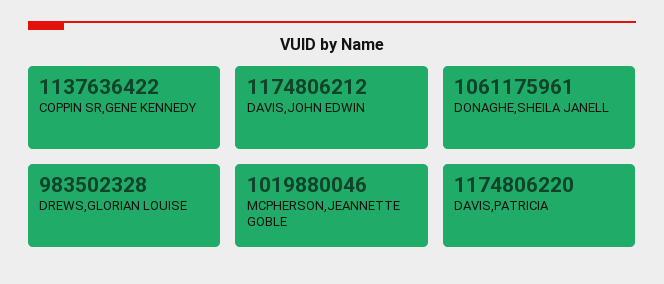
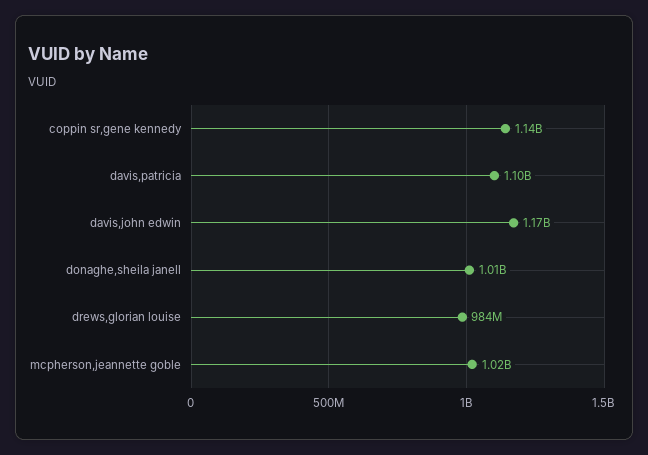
DONAGHE,SHEILA JANELL: 1061175961 -> 1010000000
DAVIS,PATRICIA: 1174806220 -> 1100000000

